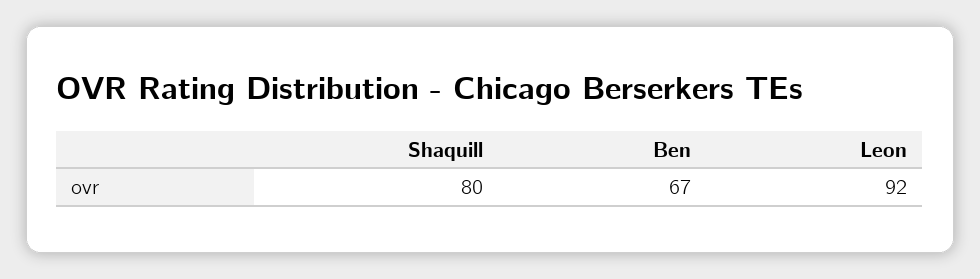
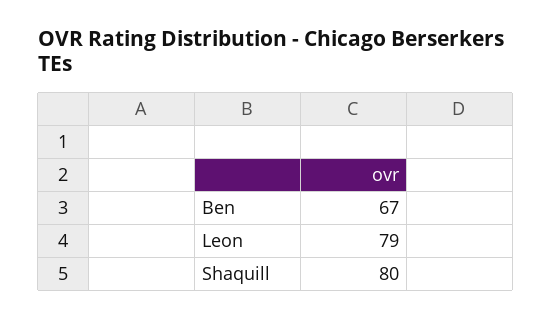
Leon: 92 -> 79

